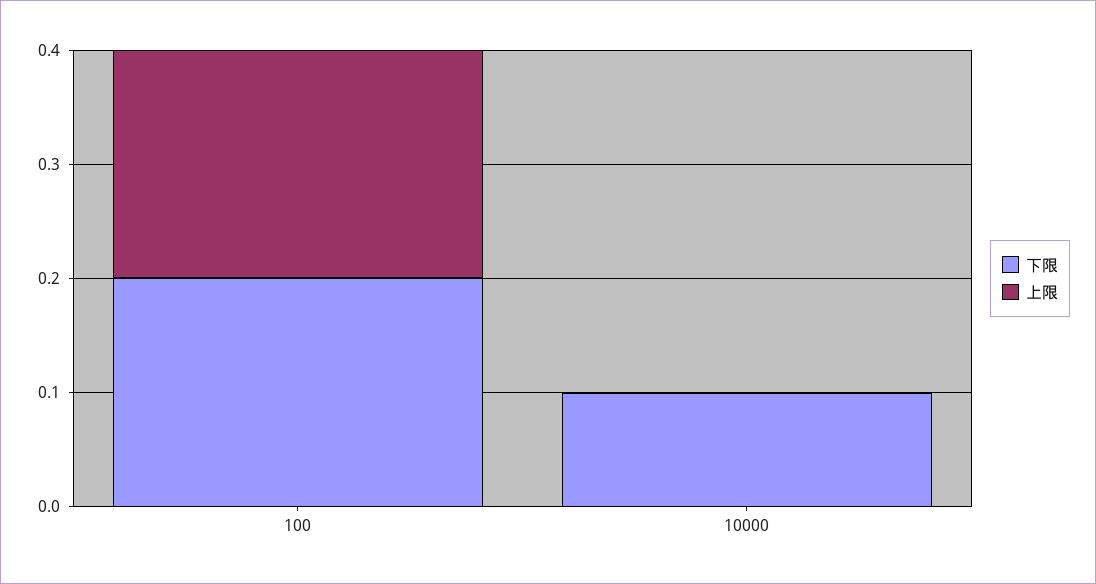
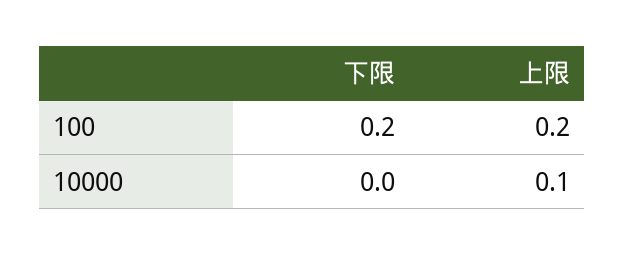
下限, 10000: 0.1 -> 0
上限, 10000: 0 -> 0.1

